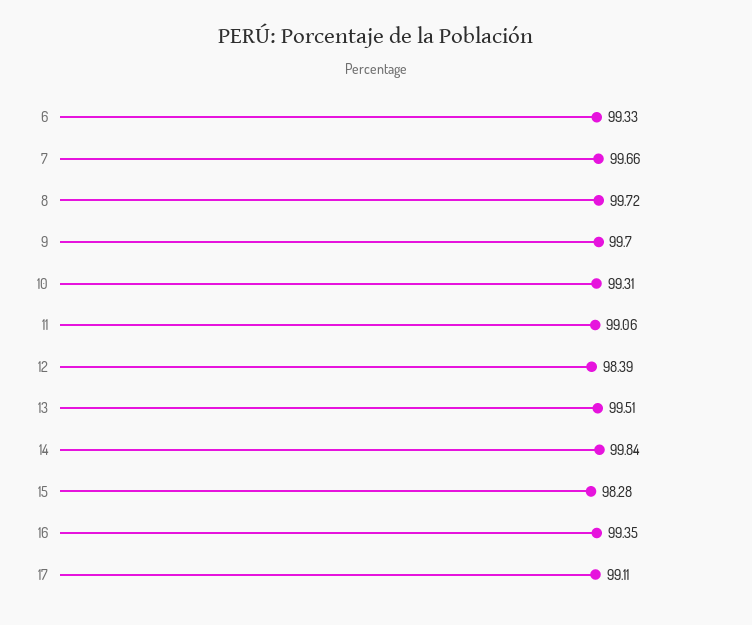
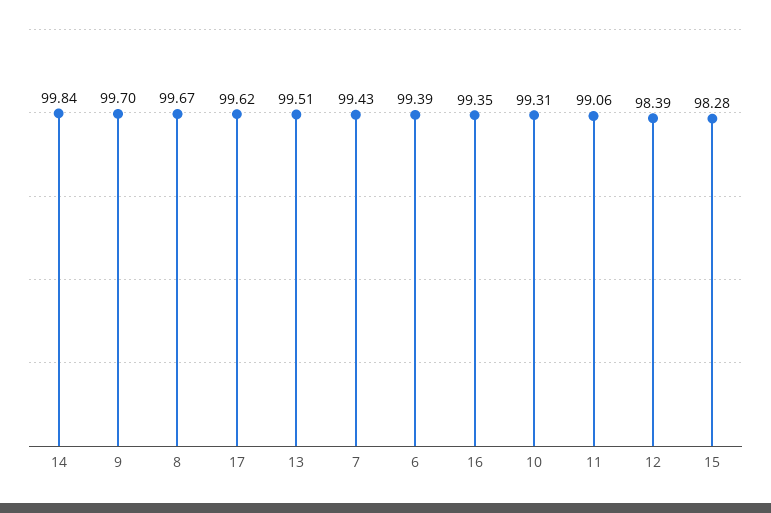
6: 99.33 -> 99.39
7: 99.66 -> 99.43
8: 99.72 -> 99.67
17: 99.11 -> 99.62

